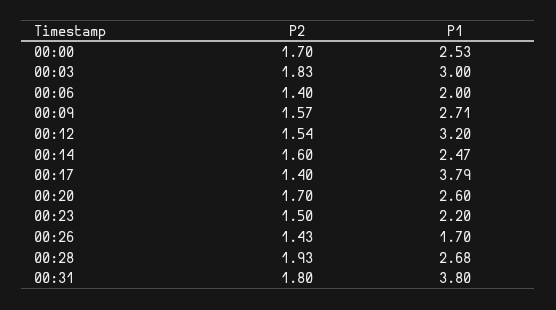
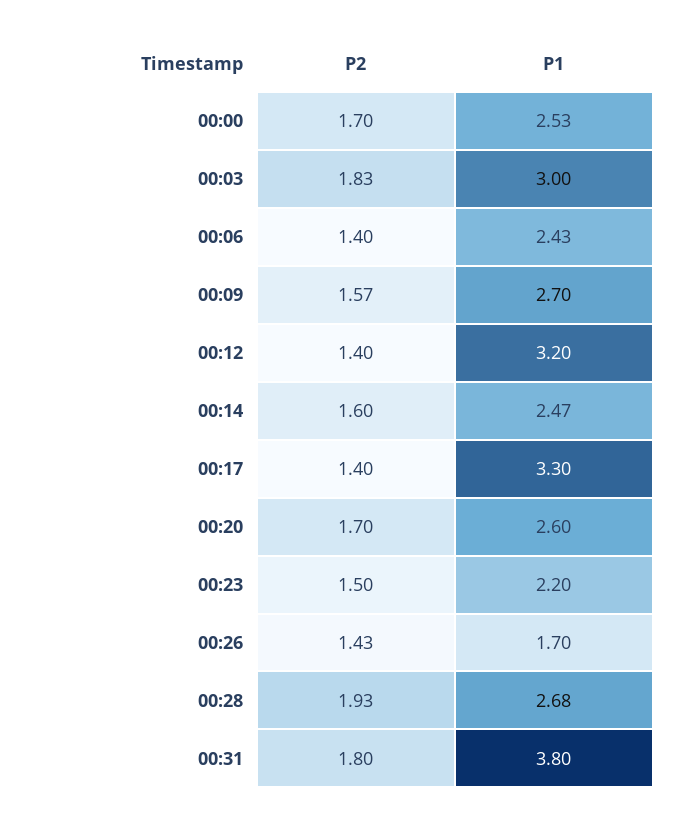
P1, 00:06: 2 -> 2.43
P1, 00:09: 2.71 -> 2.7
P2, 00:12: 1.54 -> 1.4
P1, 00:17: 3.79 -> 3.3

